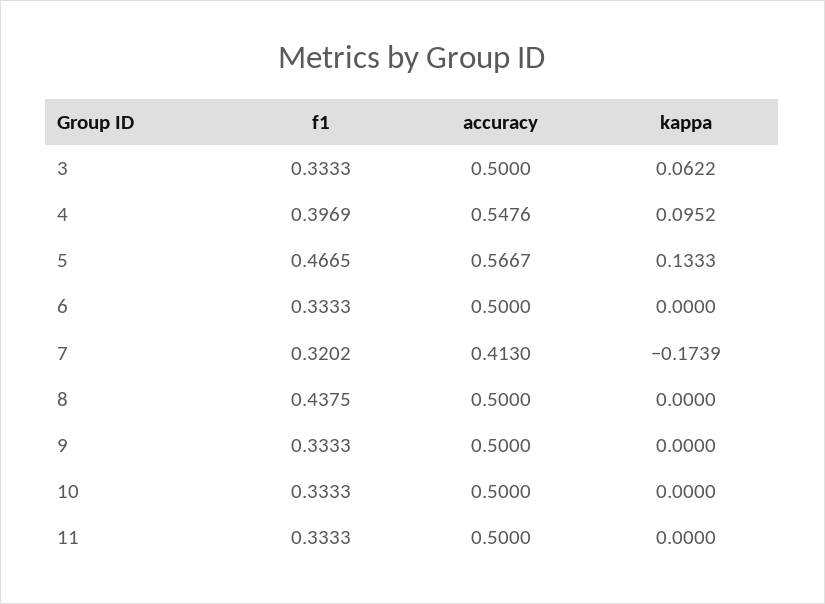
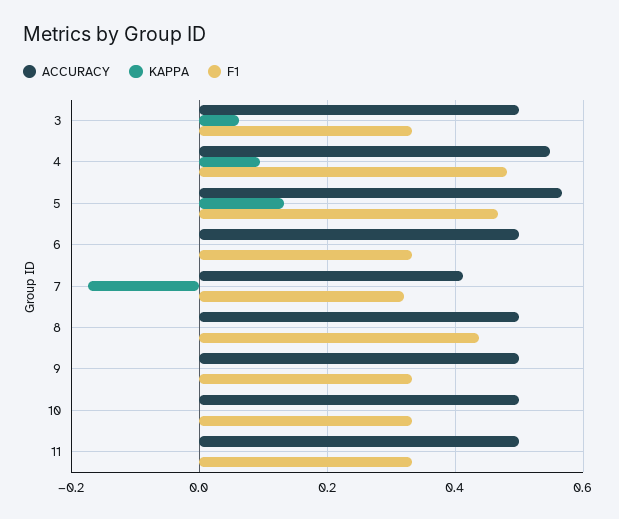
f1, 4: 0.3969 -> 0.48

